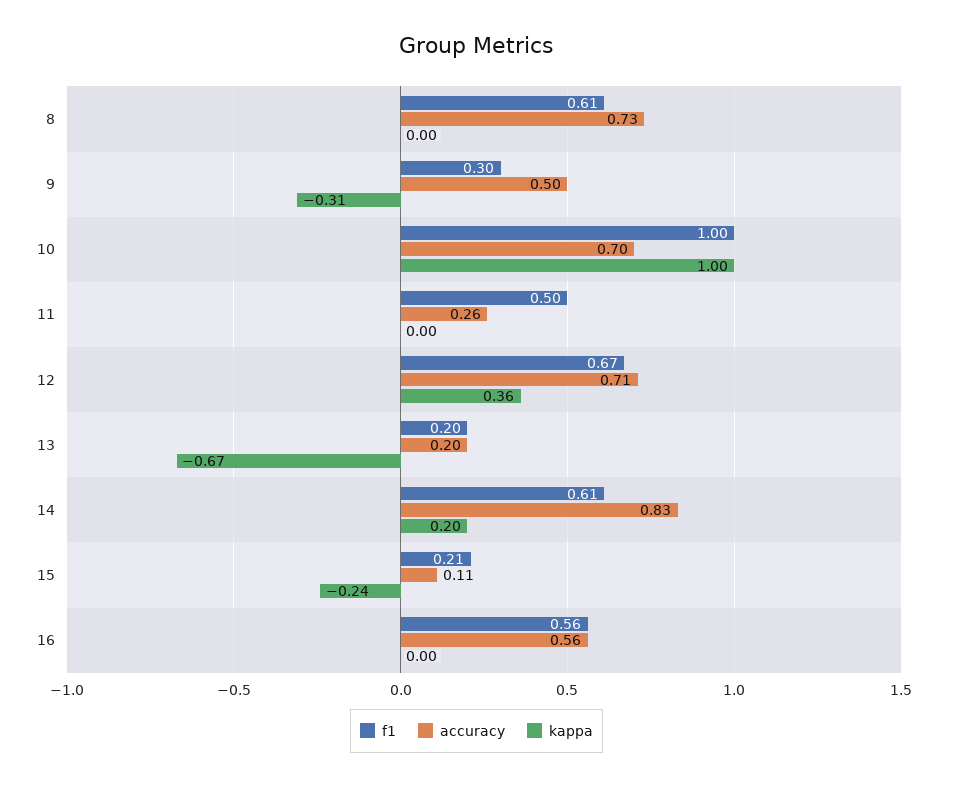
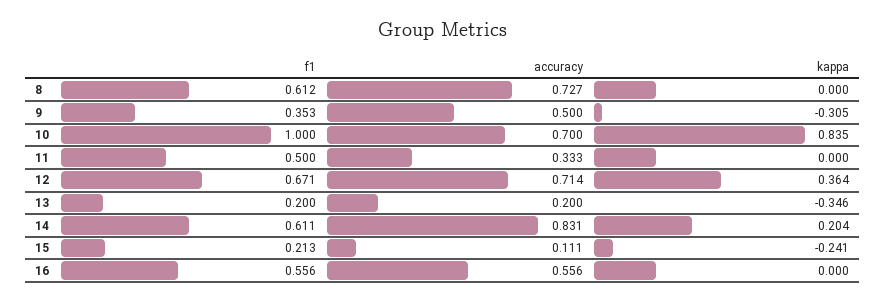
f1, 9: 0.3 -> 0.353
kappa, 10: 1 -> 0.835
accuracy, 11: 0.26 -> 0.333
kappa, 13: -0.67 -> -0.346

